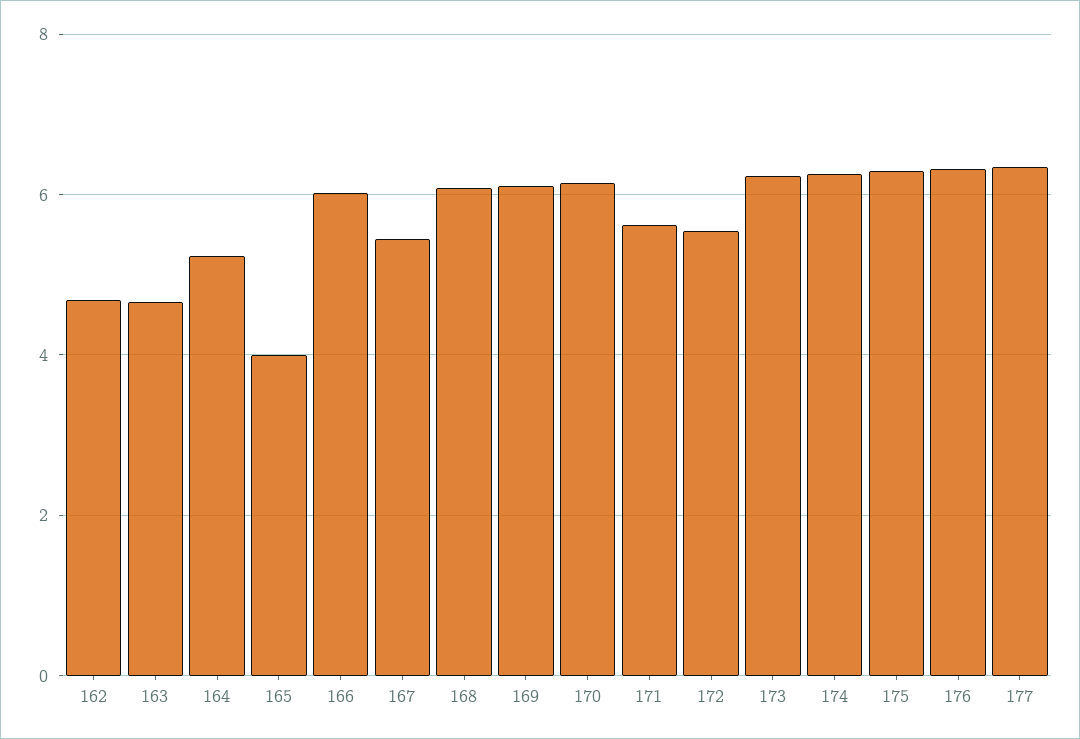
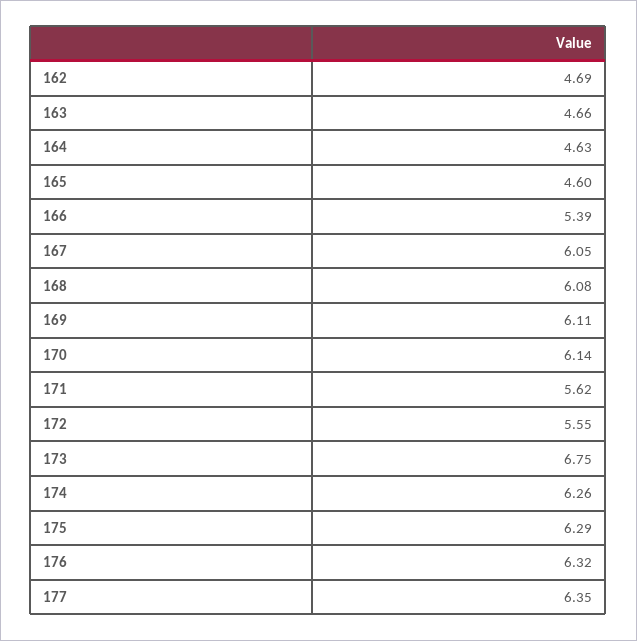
164: 5.2 -> 4.63
165: 4 -> 4.6
166: 6 -> 5.39
167: 5.4 -> 6.05
173: 6.2 -> 6.75

